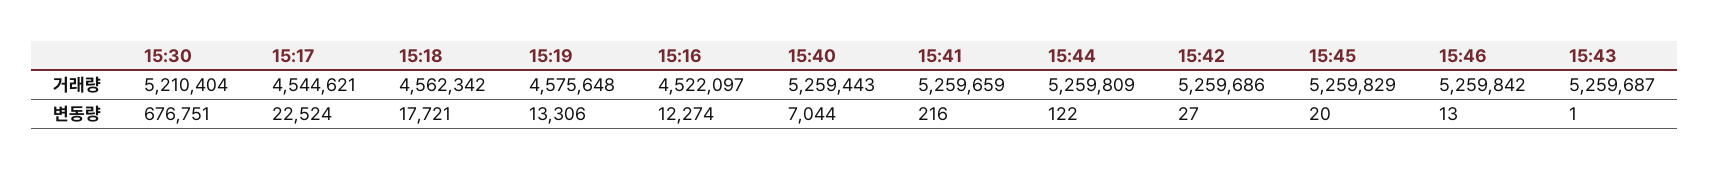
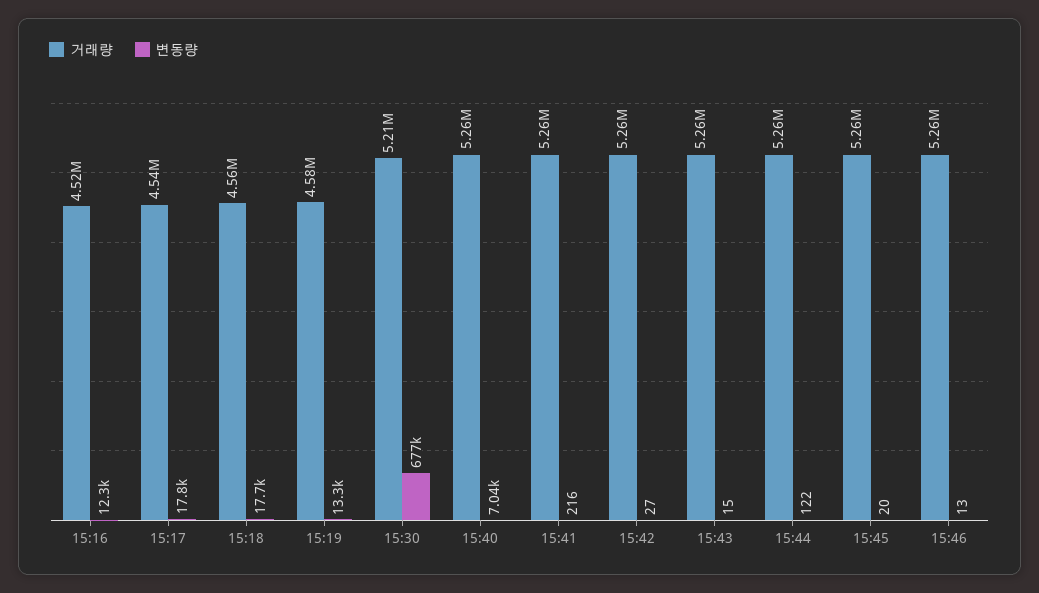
변동량, 15:17: 22524 -> 17800
변동량, 15:43: 1 -> 15

